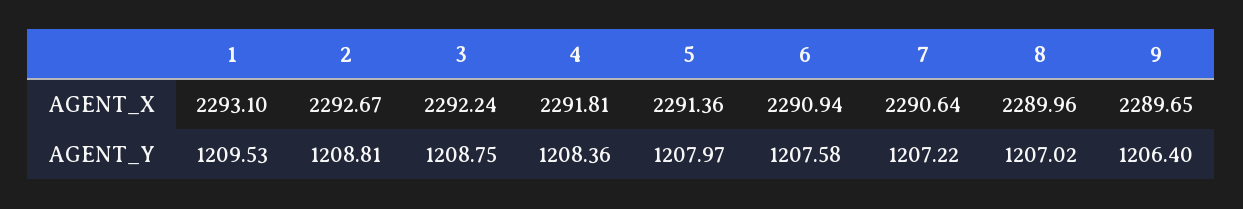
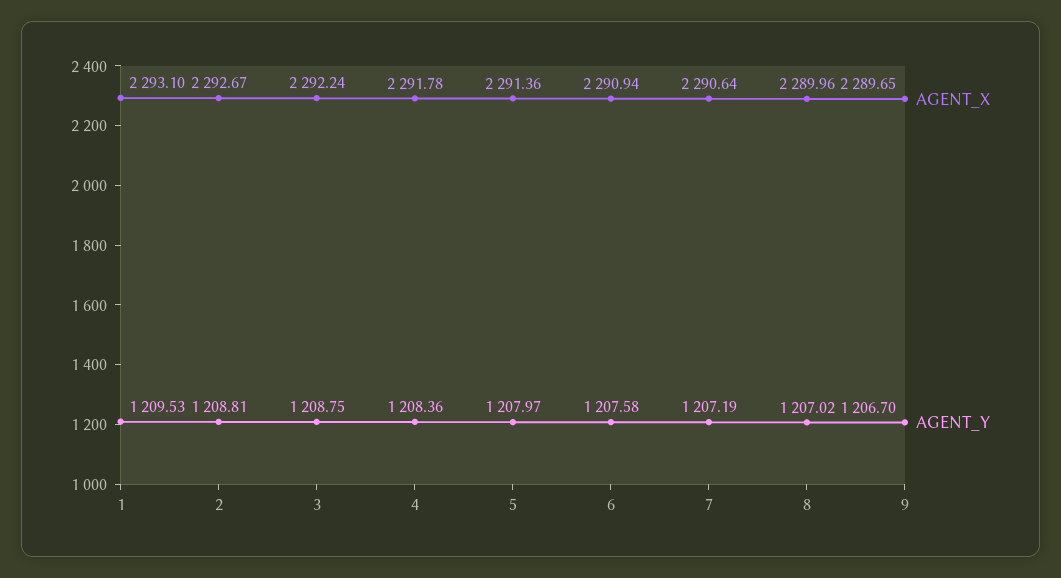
AGENT_X, 4: 2291.81 -> 2291.78
AGENT_Y, 7: 1207.22 -> 1207.19
AGENT_Y, 9: 1206.4 -> 1206.7

